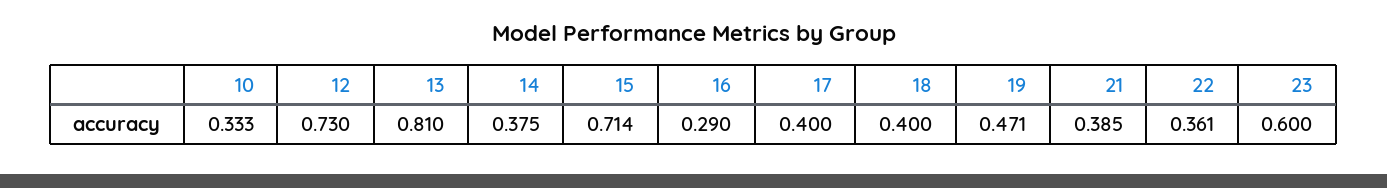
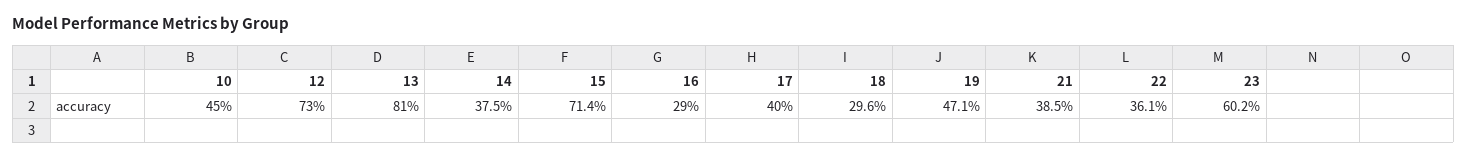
10: 0.333 -> 0.45
18: 0.4 -> 0.296
23: 0.6 -> 0.602

